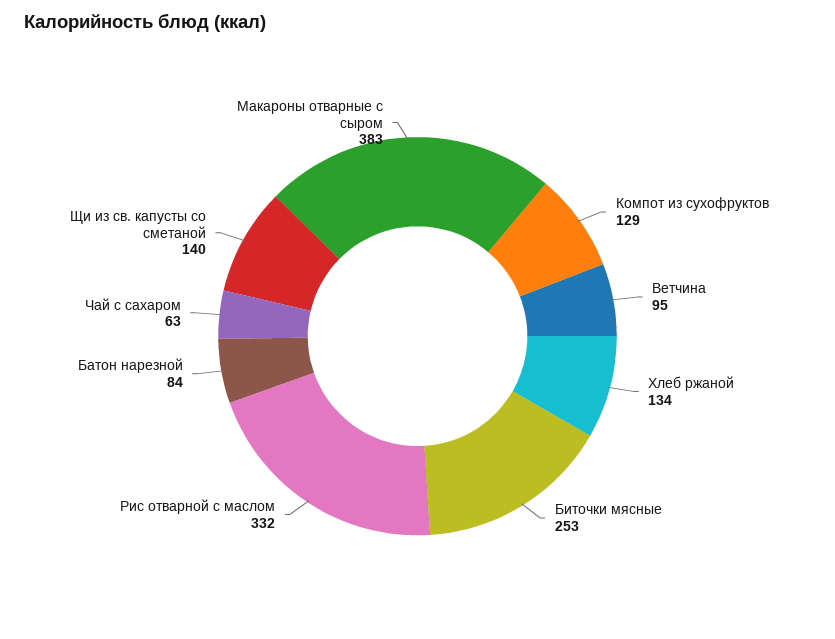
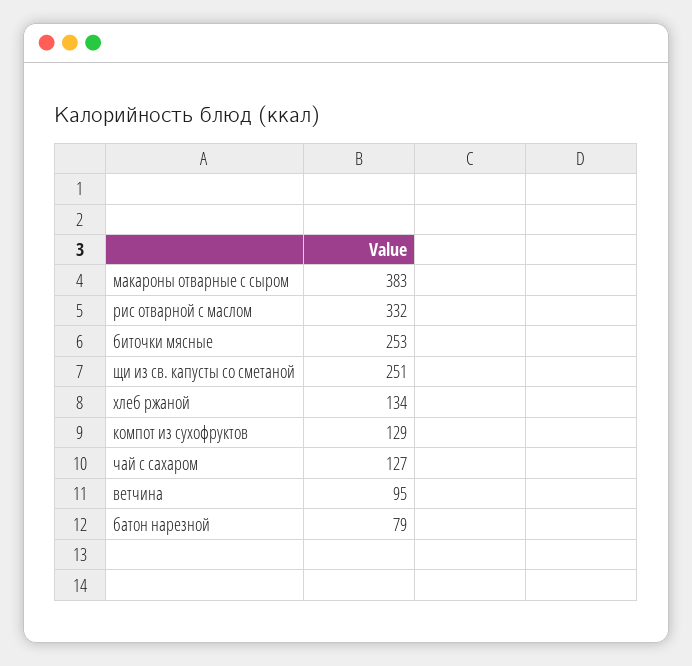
Батон нарезной: 84 -> 79
Чай с сахаром: 63 -> 127
Щи из св. капусты со сметаной: 140 -> 251

